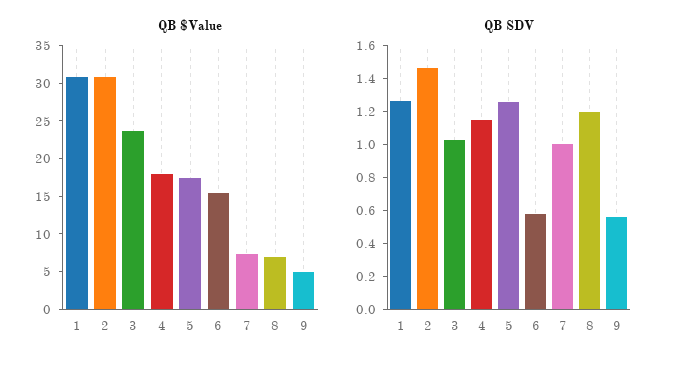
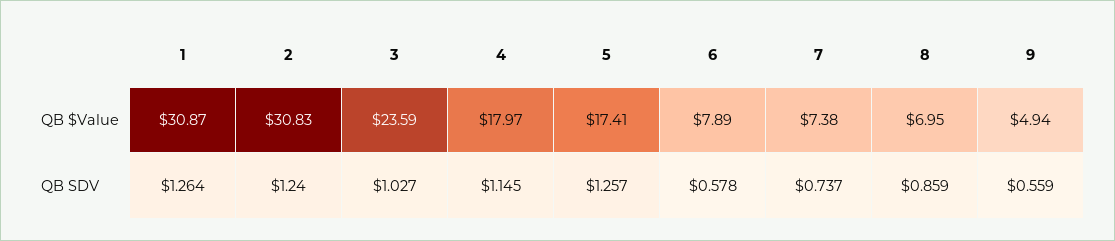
QB $Value, 6: 15 -> 7.89
QB SDV, 2: 1.45 -> 1.24
QB SDV, 7: 1 -> 0.737
QB SDV, 8: 1.2 -> 0.859

